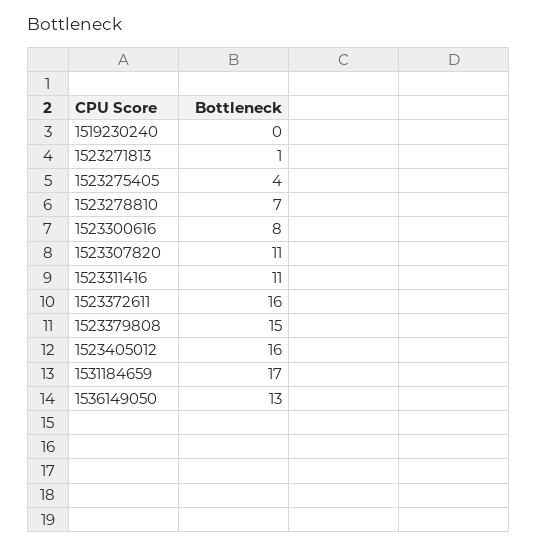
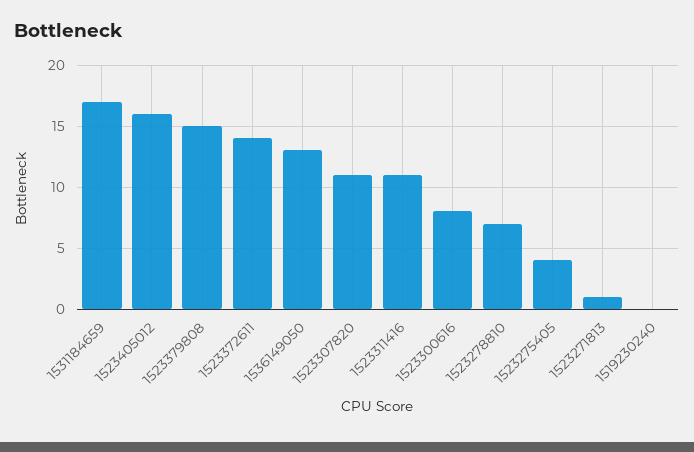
1523372611: 16 -> 14

